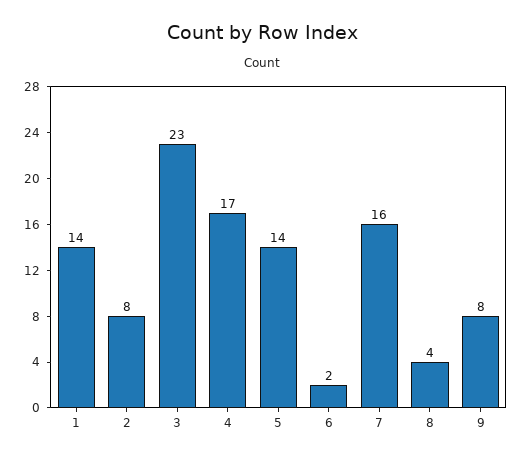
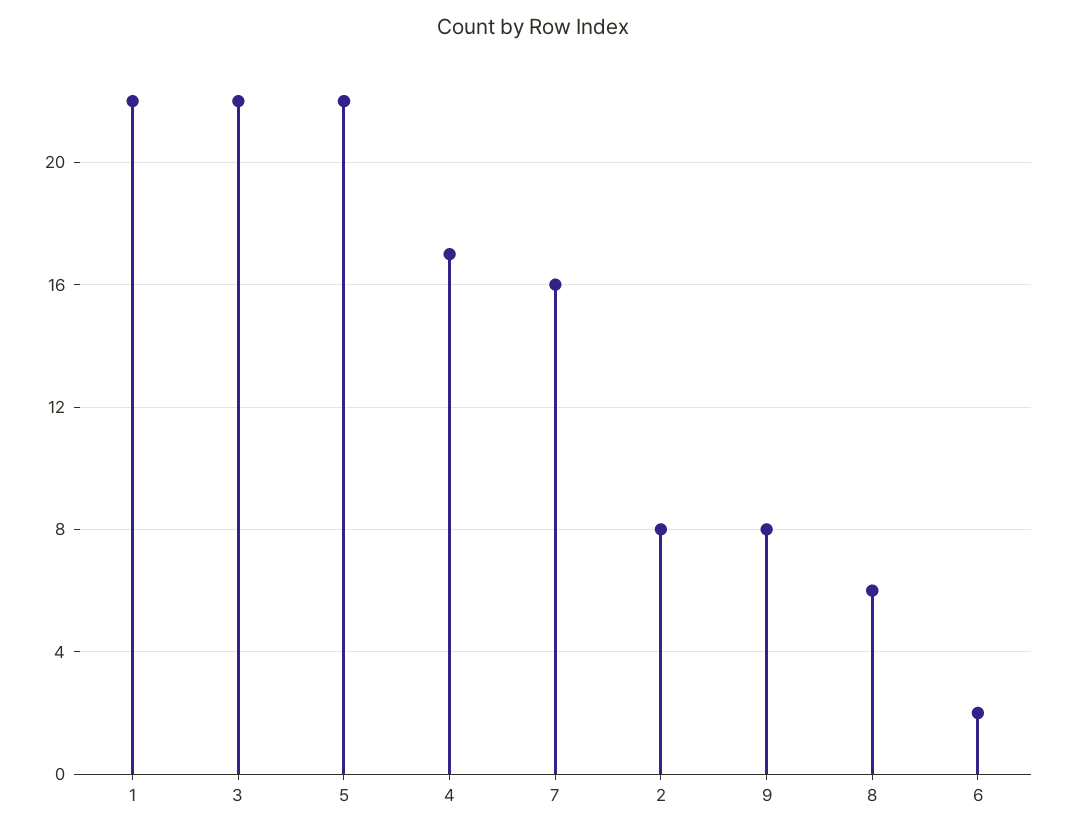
1: 14 -> 22
3: 23 -> 22
5: 14 -> 22
8: 4 -> 6

